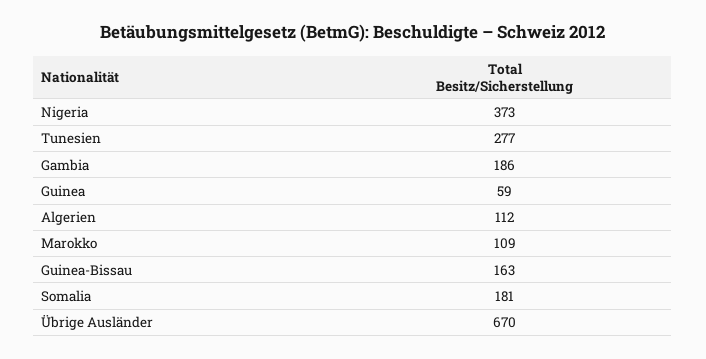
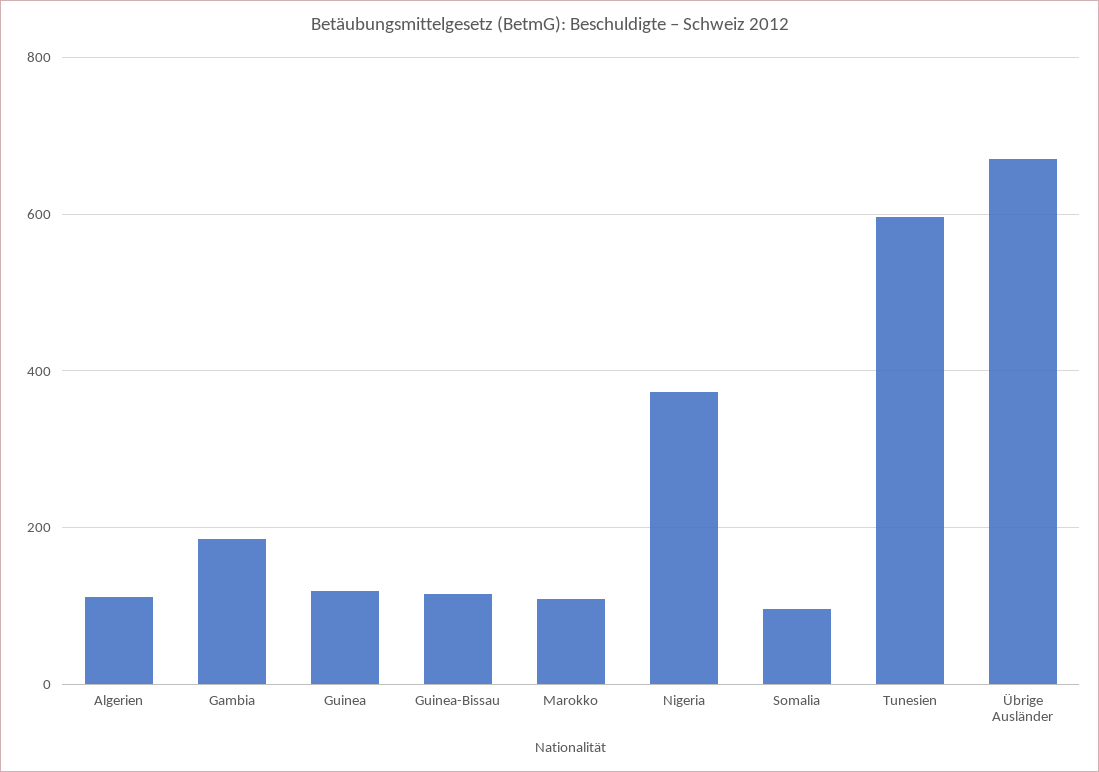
Tunesien: 277 -> 600
Guinea: 59 -> 120
Guinea-Bissau: 163 -> 120
Somalia: 181 -> 100

